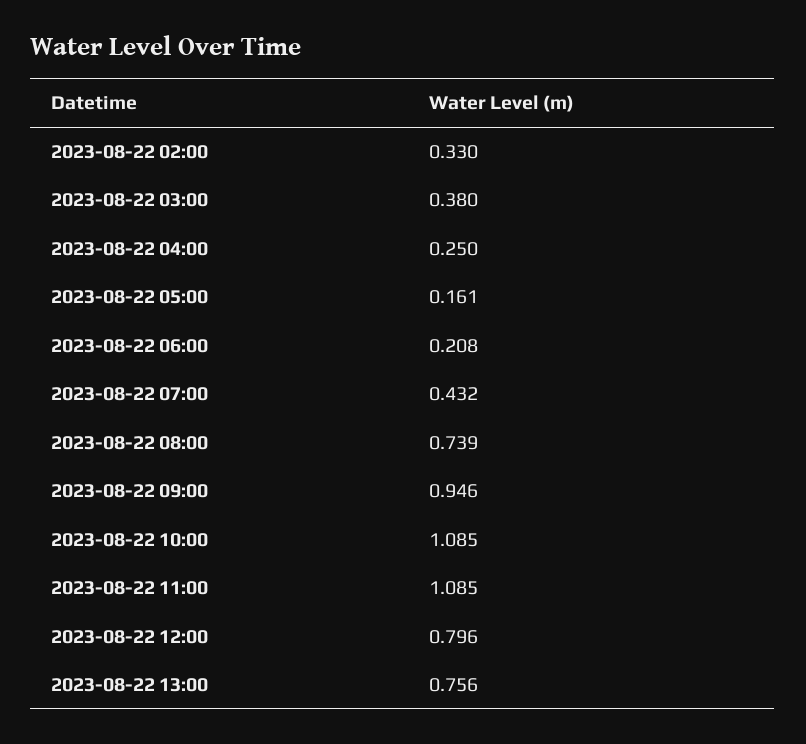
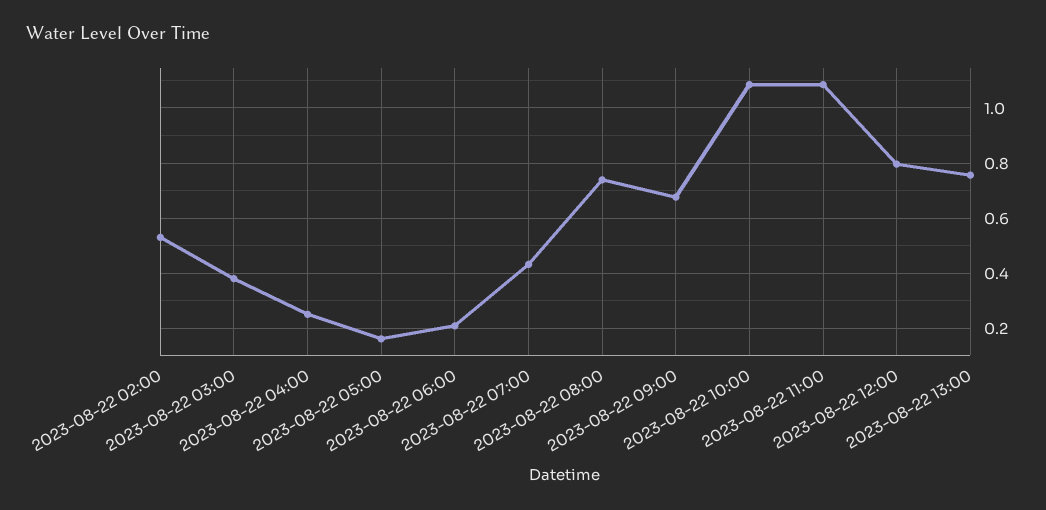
2023-08-22 02:00: 0.33 -> 0.525
2023-08-22 09:00: 0.946 -> 0.675

